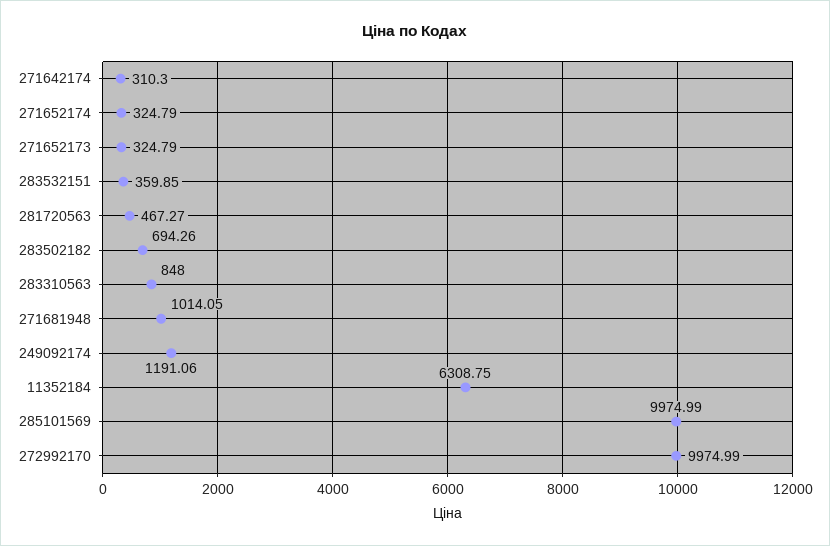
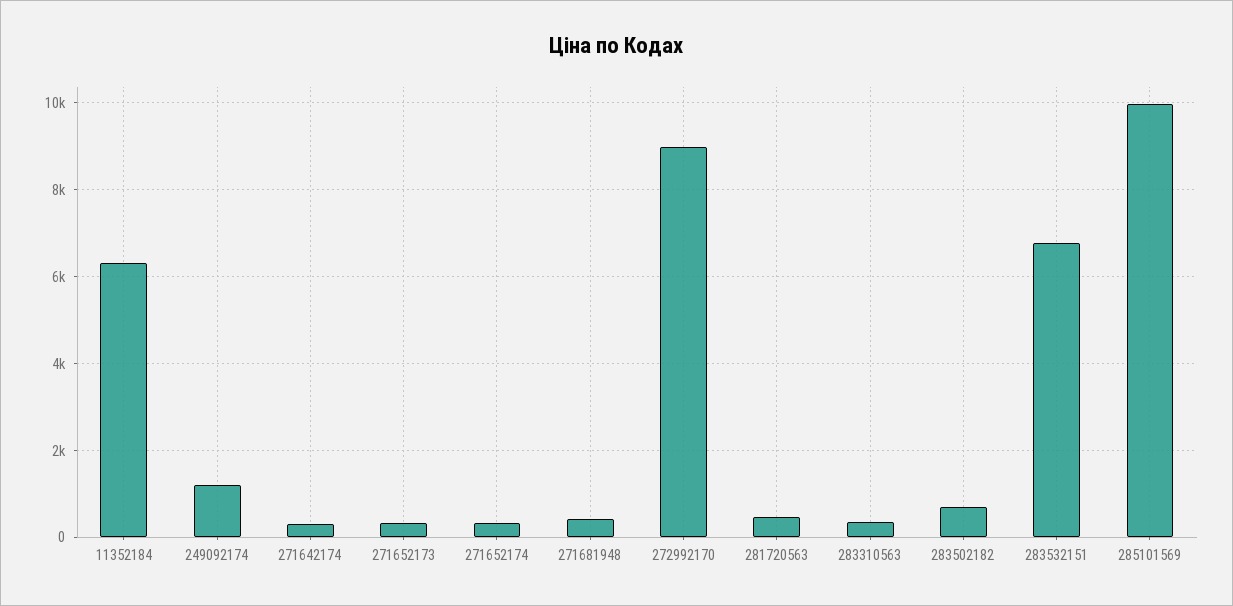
283532151: 359.85 -> 6800
283310563: 848 -> 400
271681948: 1014.05 -> 400
272992170: 9974.99 -> 9000

